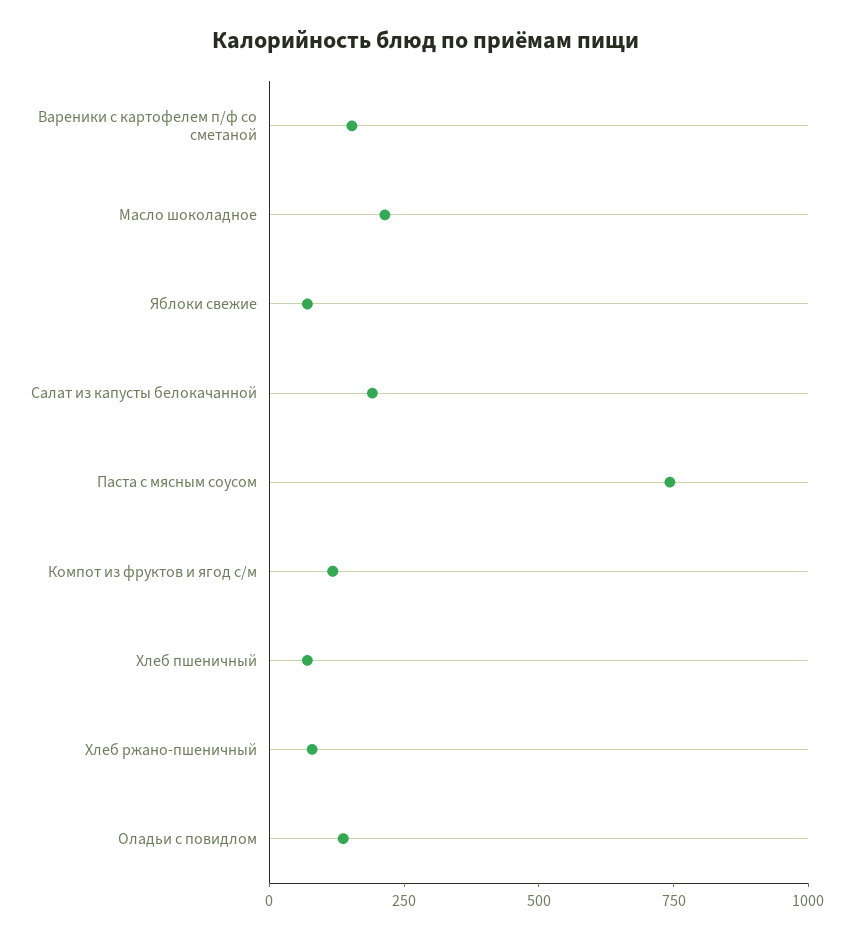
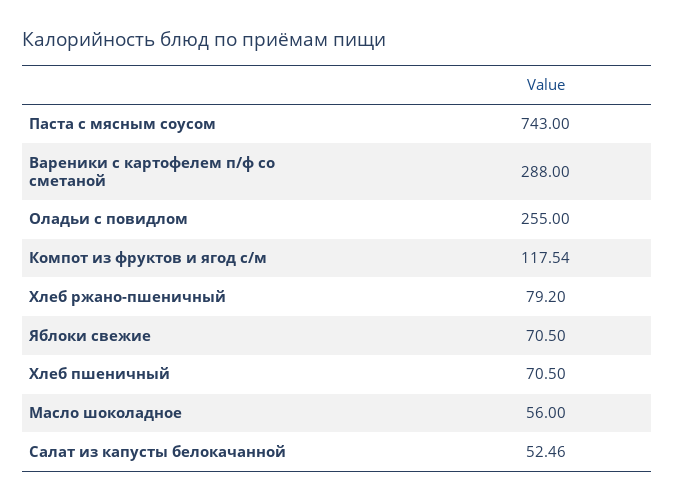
Вареники с картофелем п/ф со сметаной: 150 -> 288
Масло шоколадное: 200 -> 56
Салат из капусты белокачанной: 200 -> 52.46
Оладьи с повидлом: 150 -> 255

